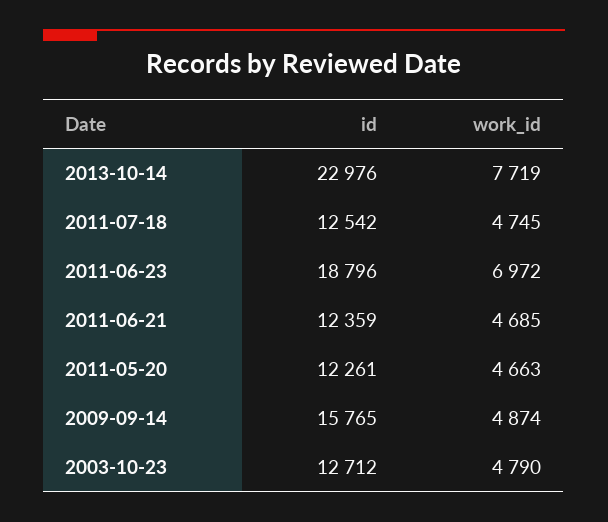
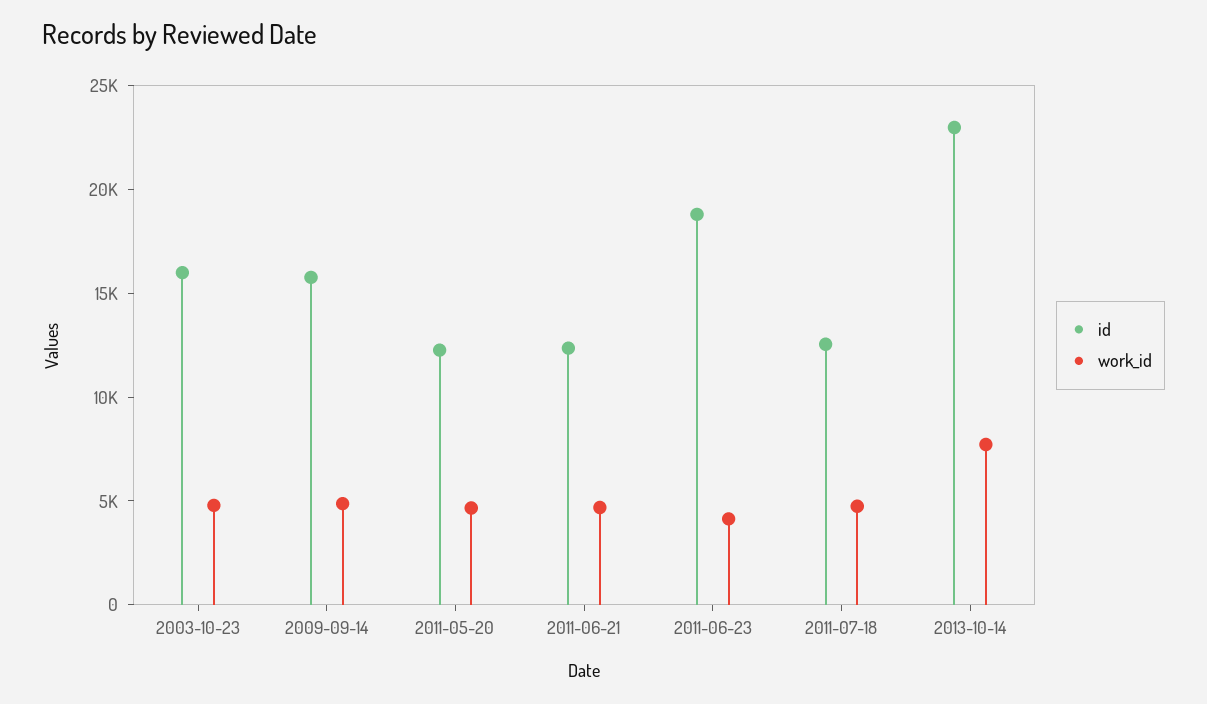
work_id, 2011-06-23: 6972 -> 4000
id, 2003-10-23: 12712 -> 16000

